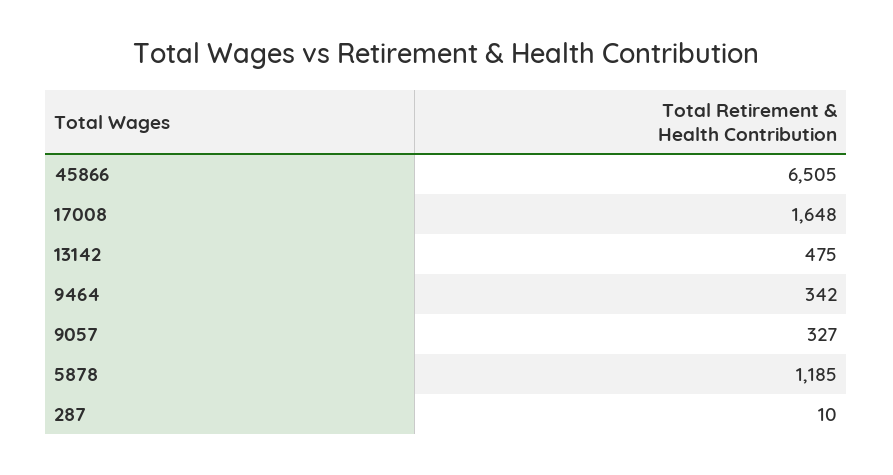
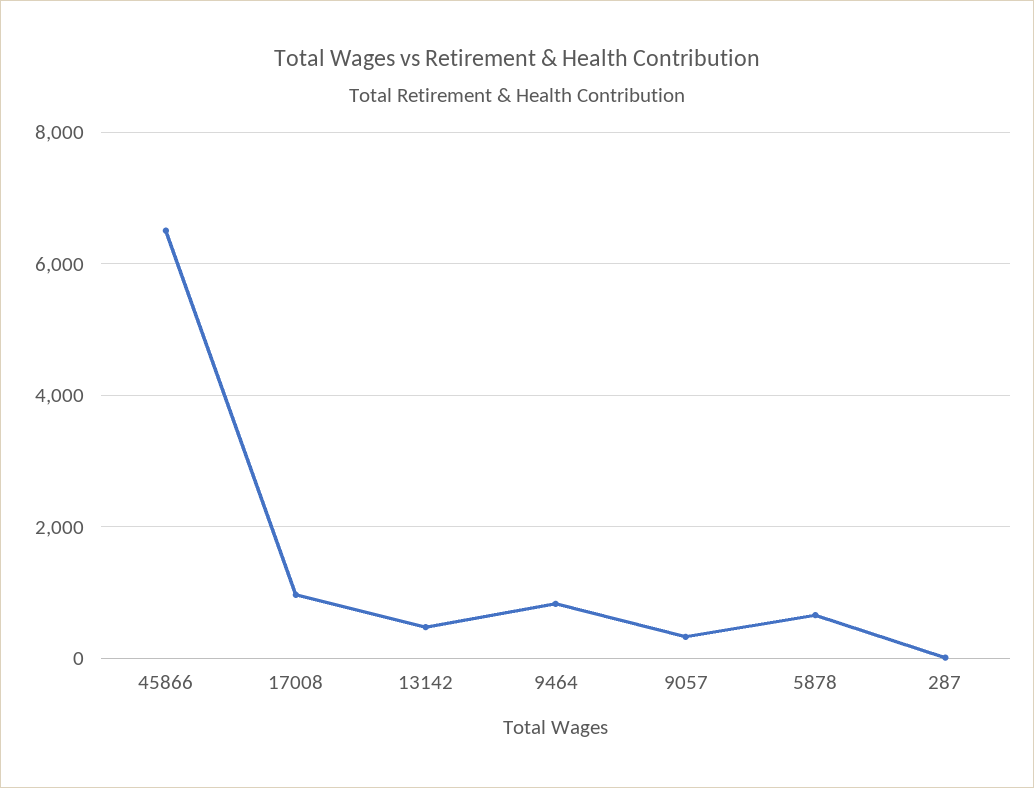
17008: 1648 -> 1000
9464: 342 -> 800
5878: 1185 -> 600

